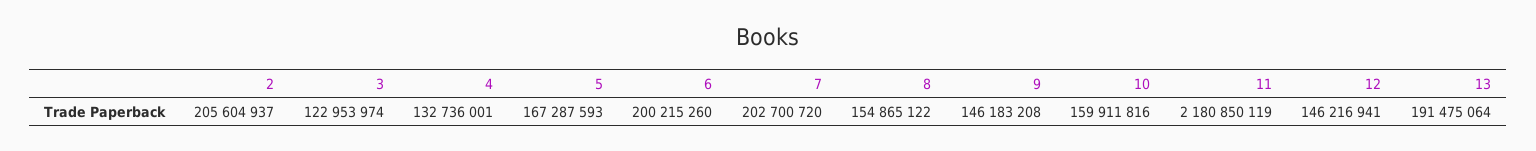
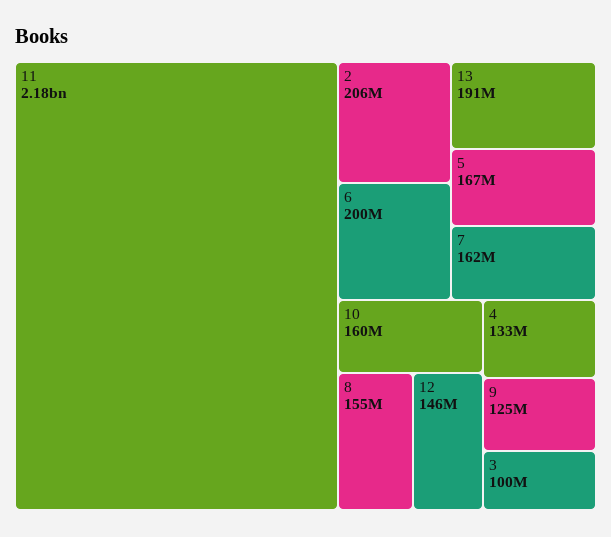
3: 122953974 -> 100000000
7: 202700720 -> 162000000
9: 146183208 -> 125000000

